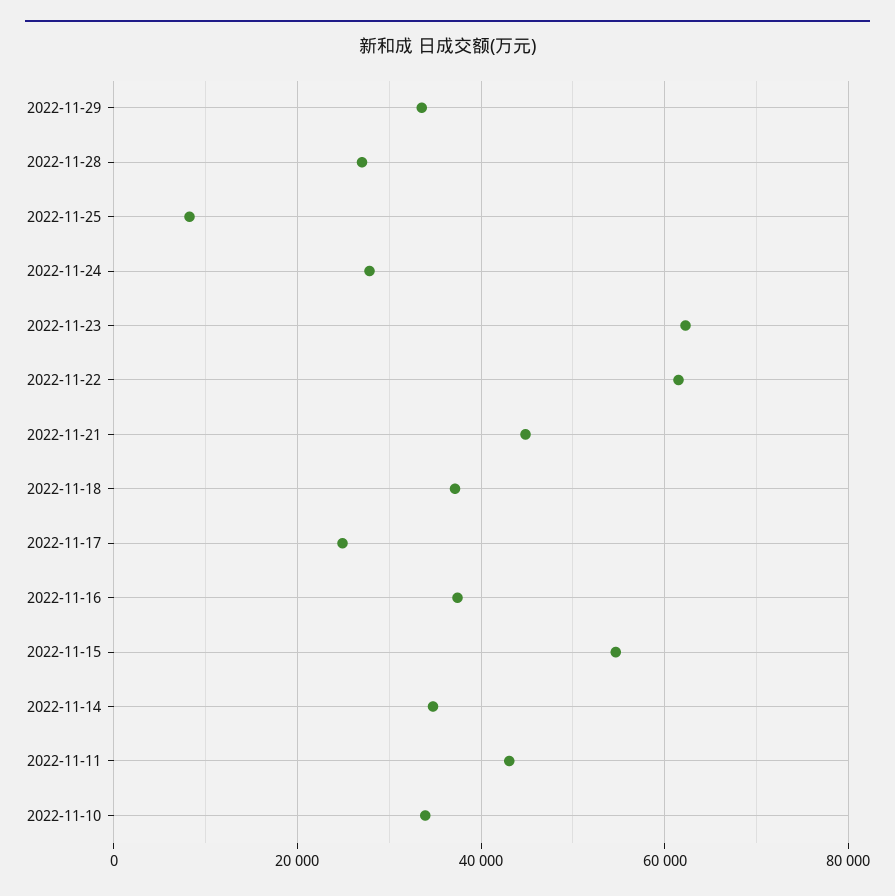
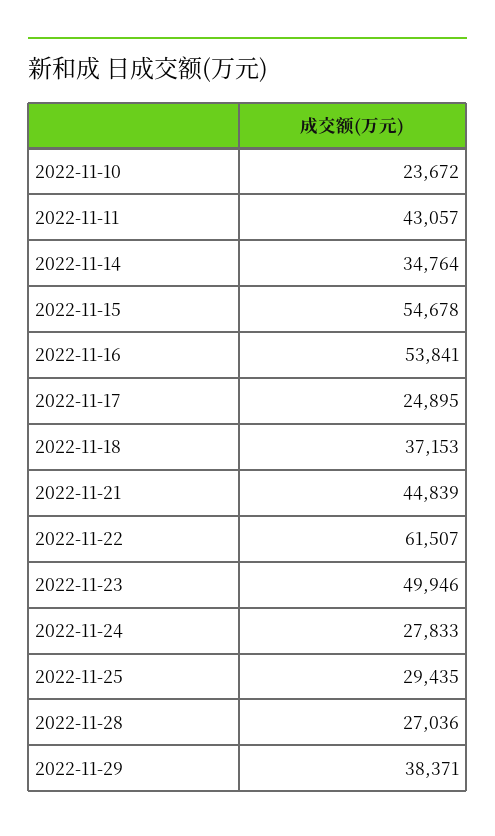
2022-11-29: 34000 -> 38371
2022-11-25: 8000 -> 29435
2022-11-23: 62000 -> 49946
2022-11-16: 38000 -> 53841
2022-11-10: 34000 -> 23672

